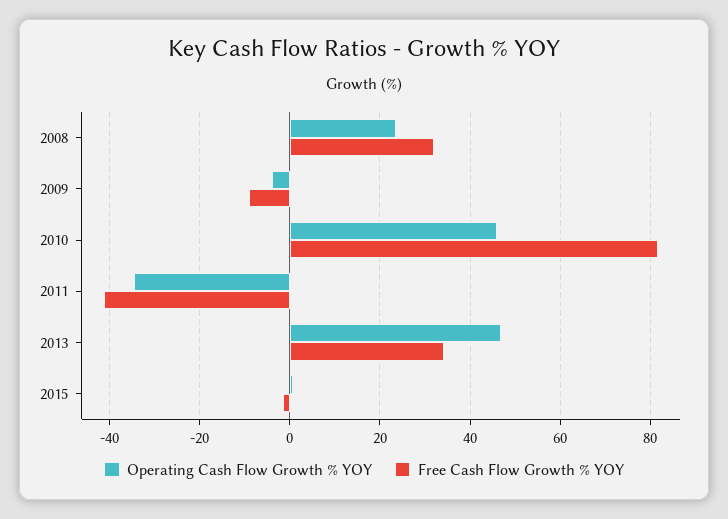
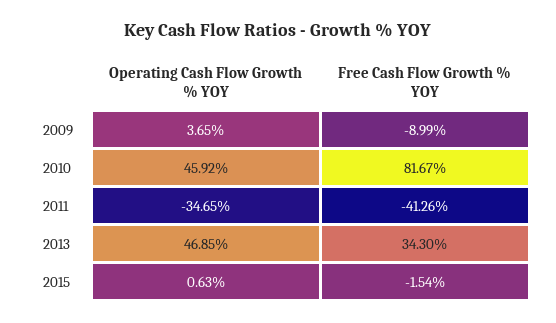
Operating Cash Flow Growth % YOY, 2008: 24 -> none
Free Cash Flow Growth % YOY, 2008: 32 -> none
Operating Cash Flow Growth % YOY, 2009: -4 -> 3.65

